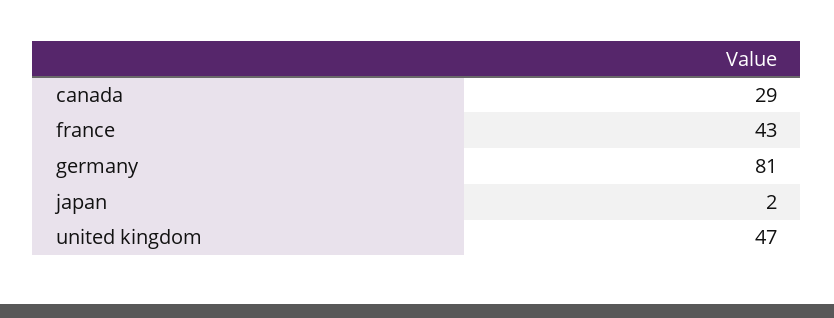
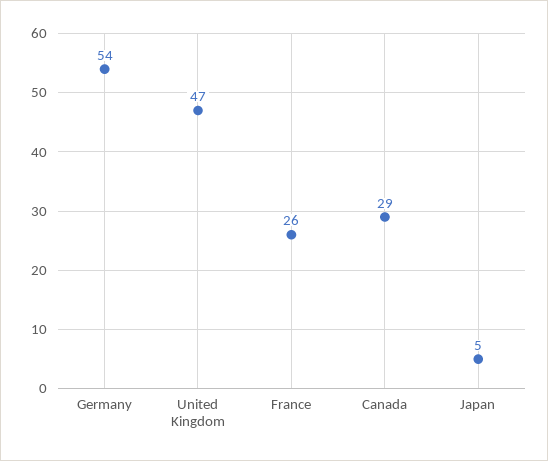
france: 43 -> 26
germany: 81 -> 54
japan: 2 -> 5

